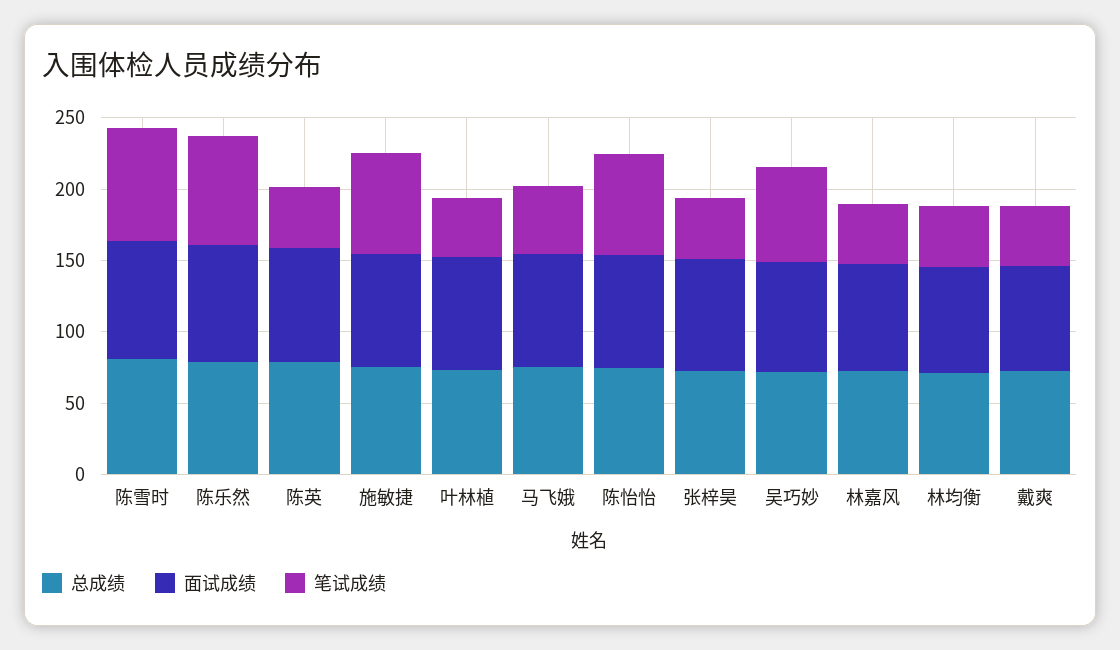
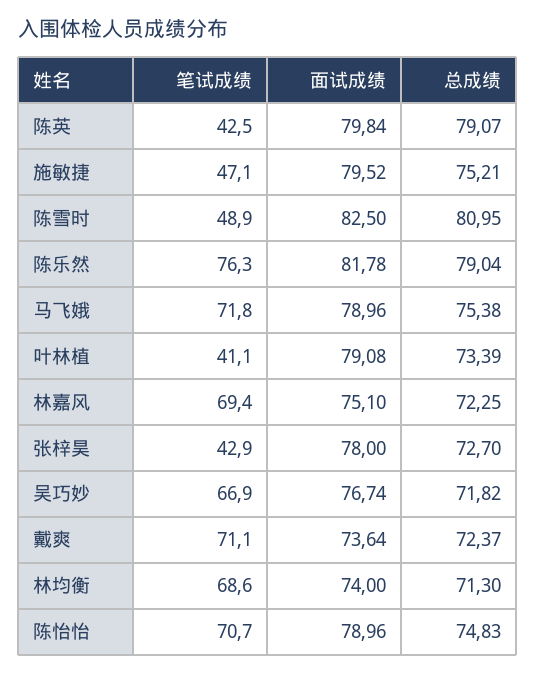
笔试成绩, 陈雪时: 80 -> 48.9
笔试成绩, 施敏捷: 70 -> 47.1
笔试成绩, 马飞娥: 50 -> 71.8
笔试成绩, 林嘉风: 40 -> 69.4
笔试成绩, 林均衡: 40 -> 68.6
笔试成绩, 戴爽: 40 -> 71.1

